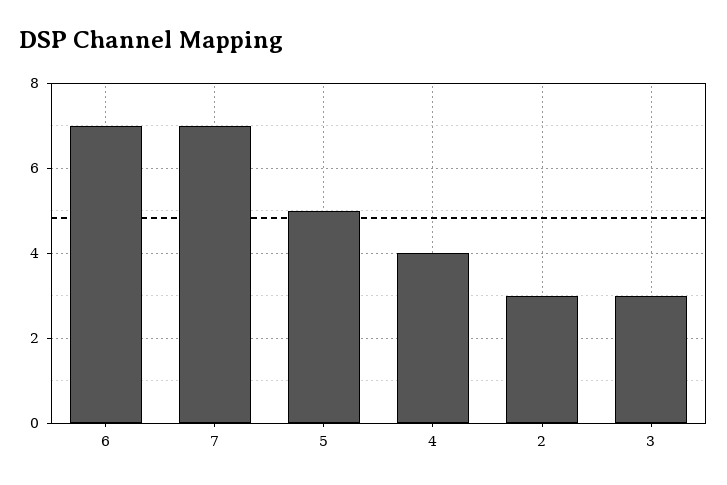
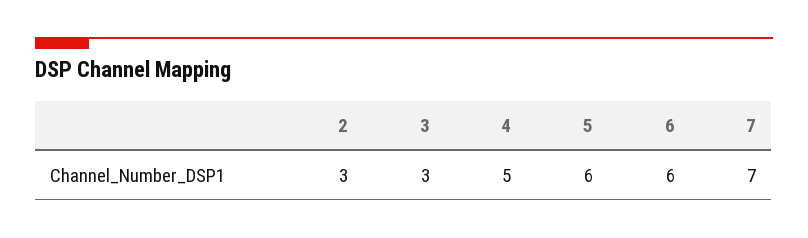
6: 7 -> 6
5: 5 -> 6
4: 4 -> 5

